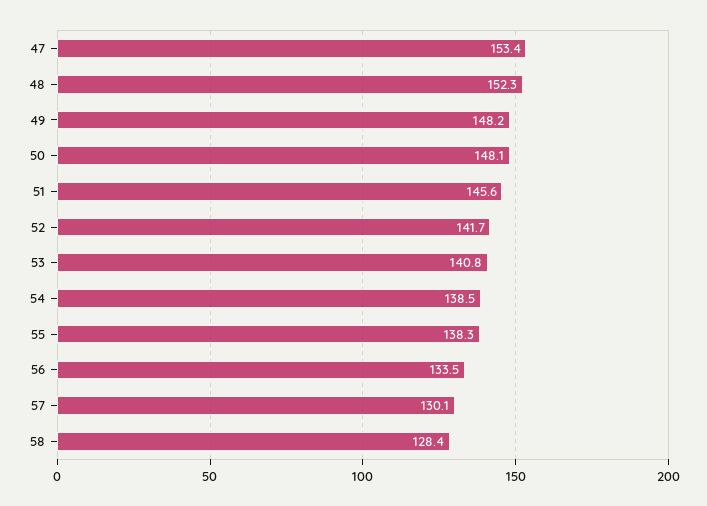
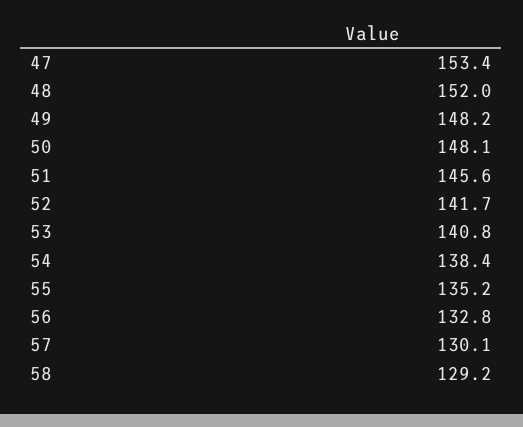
48: 152.3 -> 152
54: 138.5 -> 138.4
55: 138.3 -> 135.2
56: 133.5 -> 132.8
58: 128.4 -> 129.2

